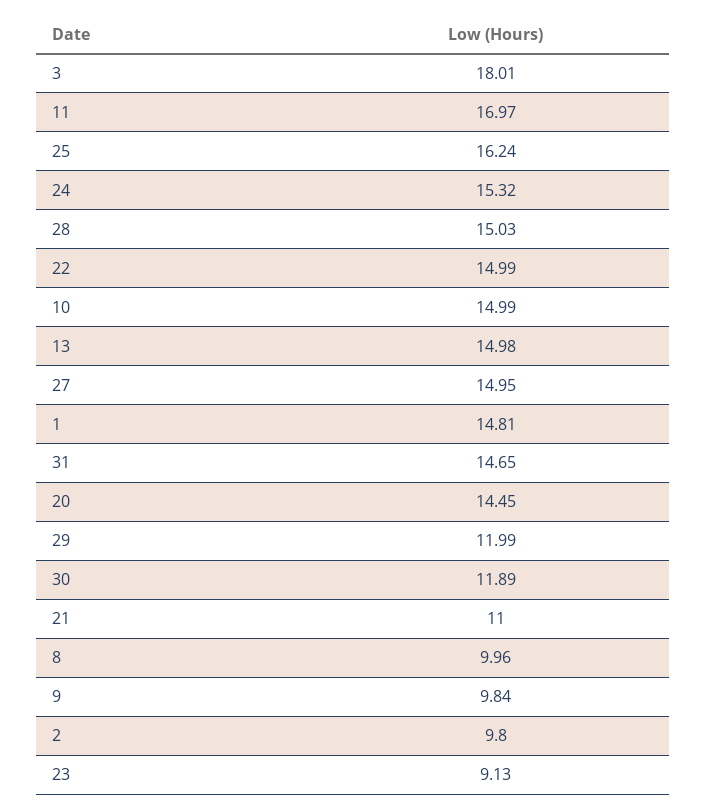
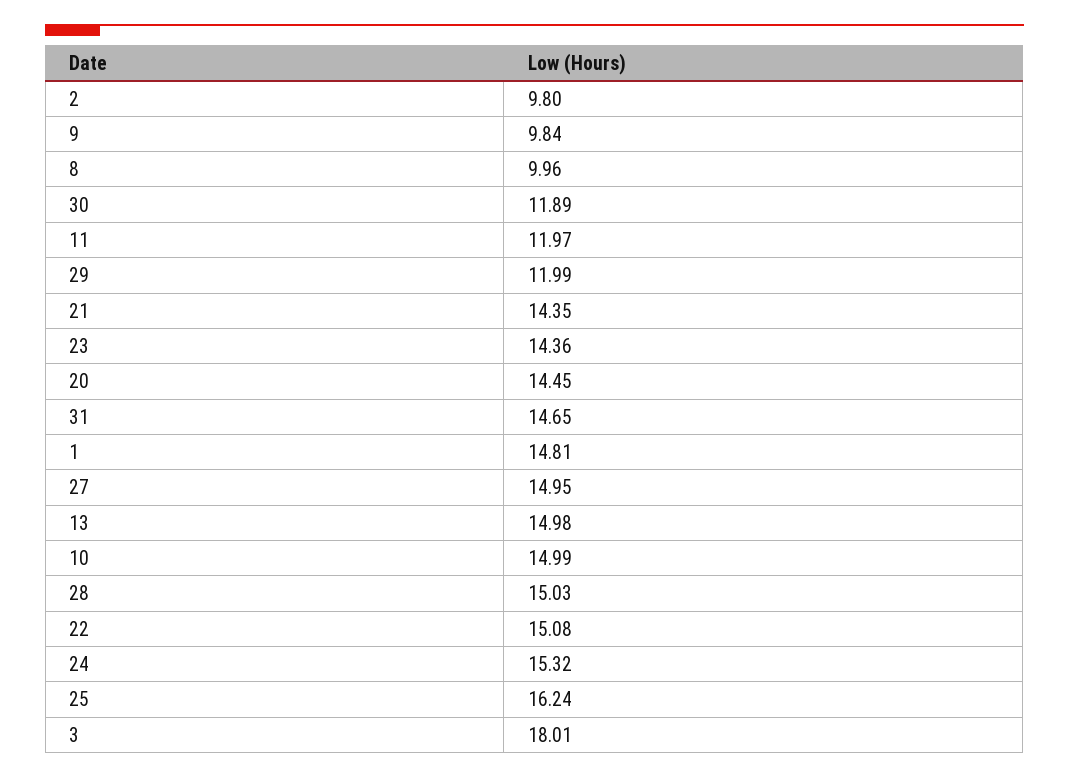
11: 16.97 -> 11.97
22: 14.99 -> 15.08
21: 11 -> 14.35
23: 9.13 -> 14.36

